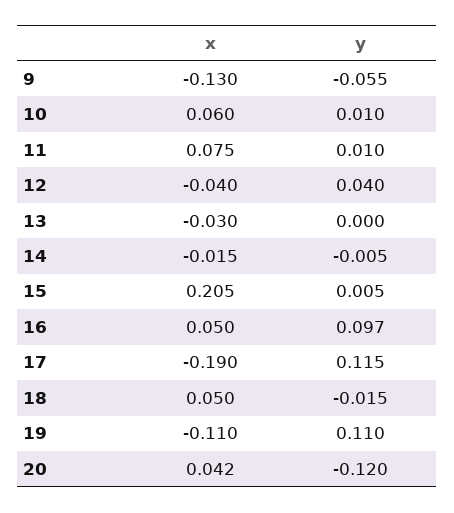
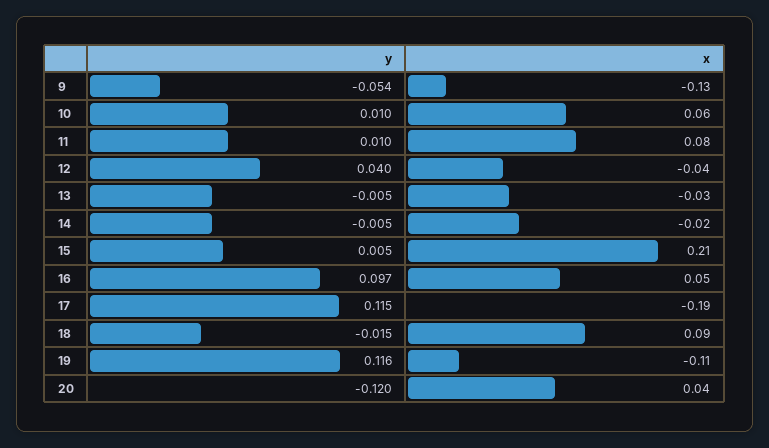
y, 9: -0.055 -> -0.054
y, 13: 0 -> -0.005
x, 18: 0.05 -> 0.09
y, 19: 0.11 -> 0.116

